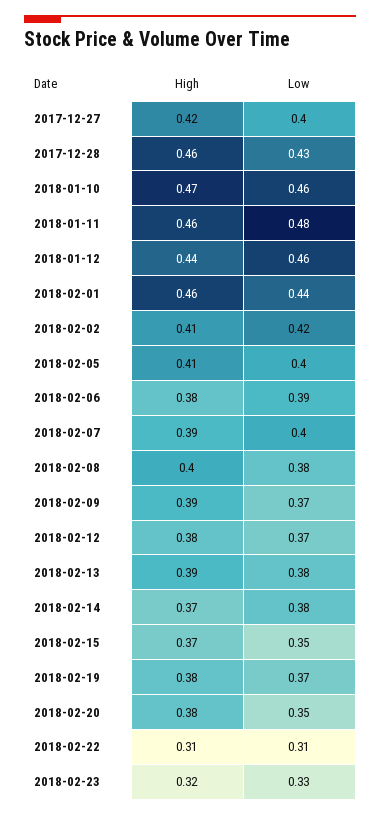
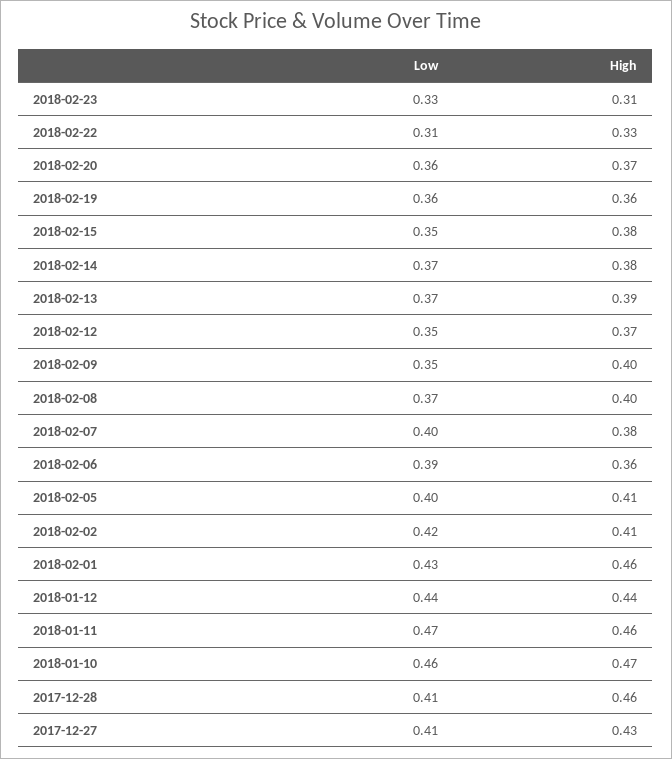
High, 2017-12-27: 0.42 -> 0.43
Low, 2017-12-27: 0.4 -> 0.41
Low, 2017-12-28: 0.43 -> 0.41
Low, 2018-01-11: 0.48 -> 0.47
Low, 2018-01-12: 0.46 -> 0.44
Low, 2018-02-01: 0.44 -> 0.43
High, 2018-02-06: 0.38 -> 0.36
High, 2018-02-07: 0.39 -> 0.38
Low, 2018-02-08: 0.38 -> 0.37
High, 2018-02-09: 0.39 -> 0.4
Low, 2018-02-09: 0.37 -> 0.35
High, 2018-02-12: 0.38 -> 0.37
Low, 2018-02-12: 0.37 -> 0.35
Low, 2018-02-13: 0.38 -> 0.37
High, 2018-02-14: 0.37 -> 0.38
Low, 2018-02-14: 0.38 -> 0.37
High, 2018-02-15: 0.37 -> 0.38
High, 2018-02-19: 0.38 -> 0.36
Low, 2018-02-19: 0.37 -> 0.36
High, 2018-02-20: 0.38 -> 0.37
Low, 2018-02-20: 0.35 -> 0.36
High, 2018-02-22: 0.31 -> 0.33
High, 2018-02-23: 0.32 -> 0.31

